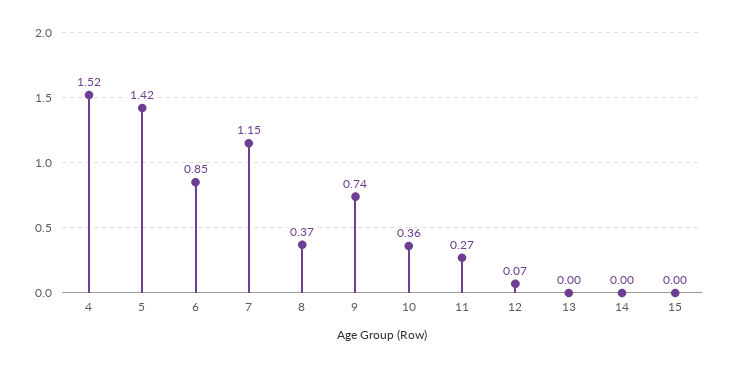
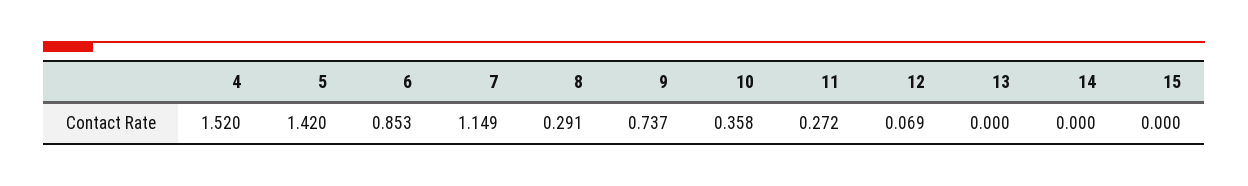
8: 0.37 -> 0.291

